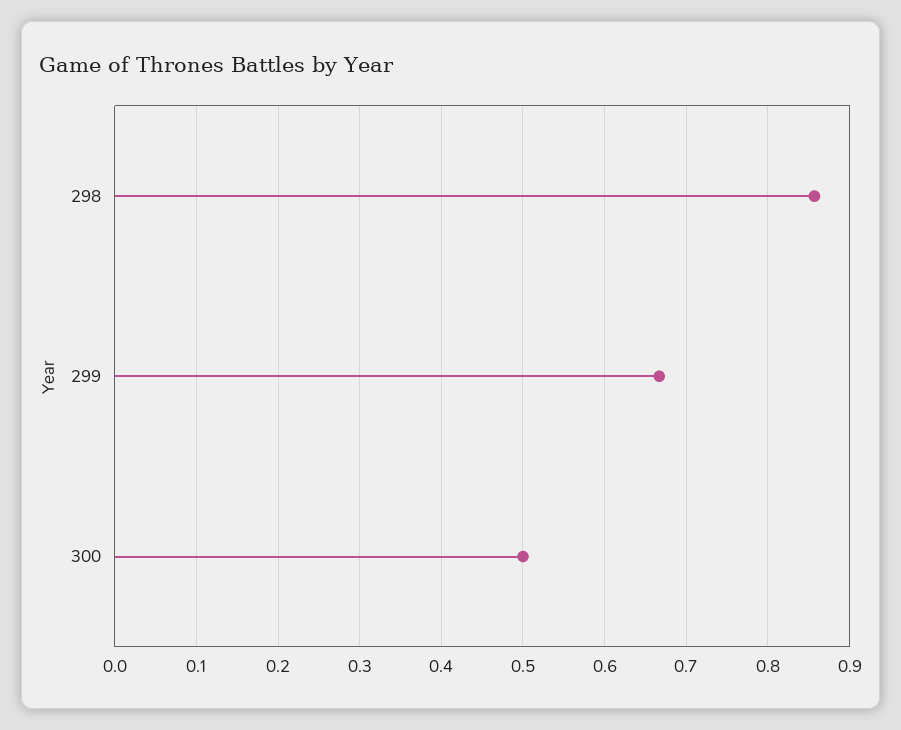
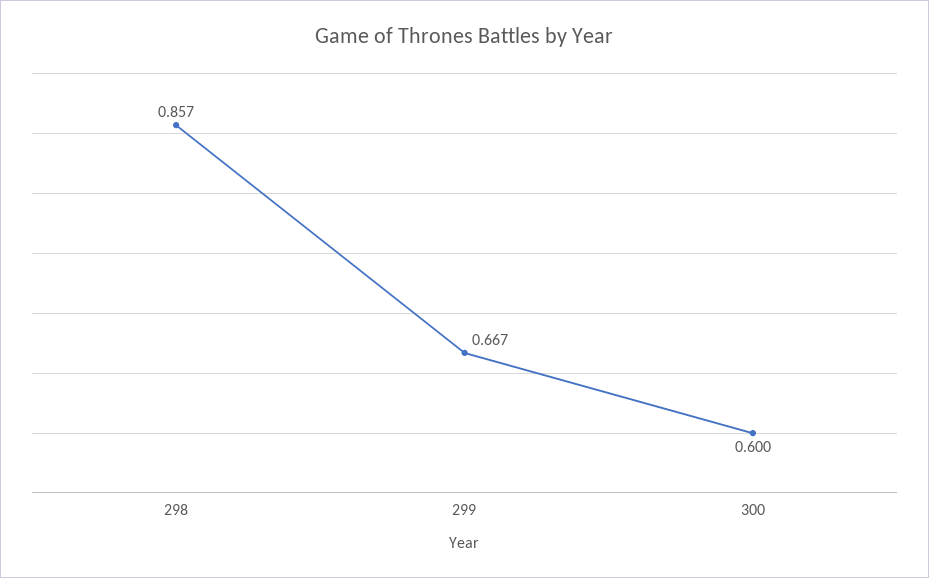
300: 0.5 -> 0.6

